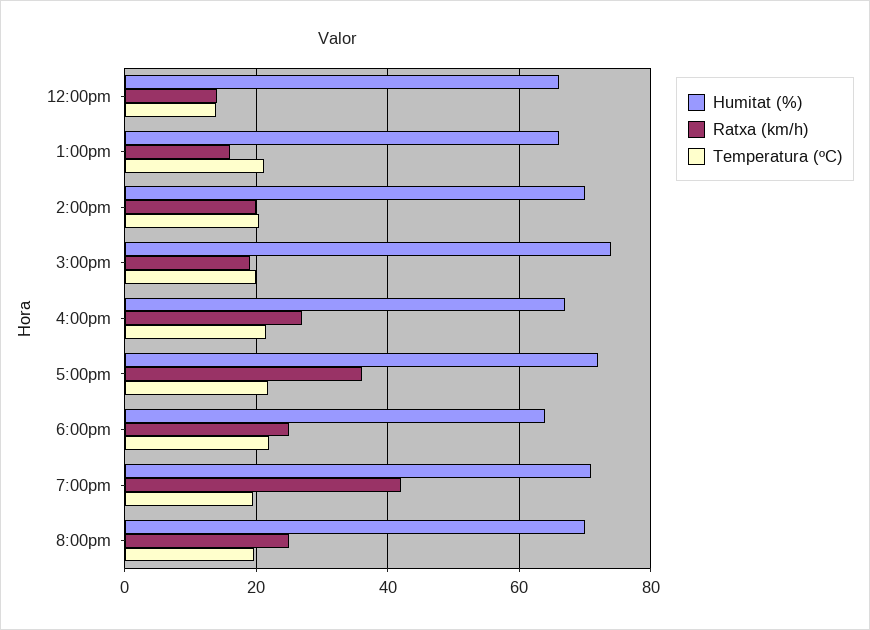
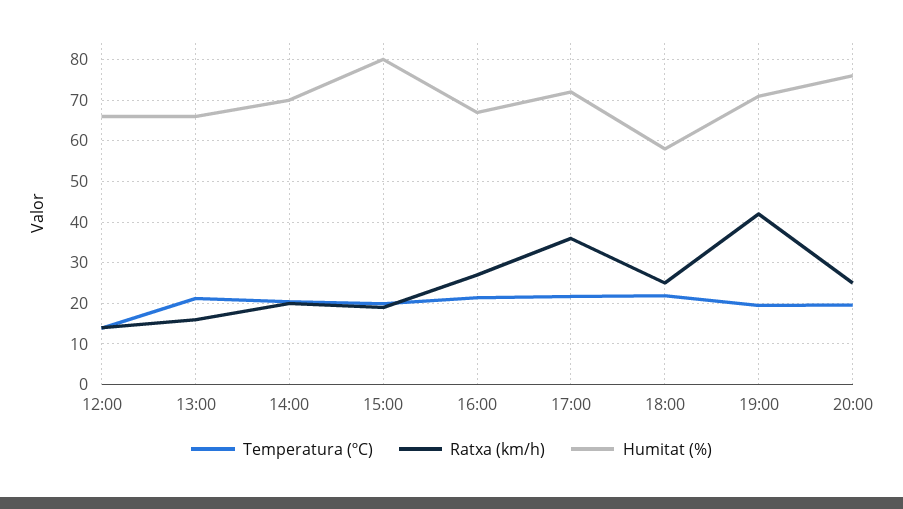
Humitat (%), 3:00pm: 74 -> 80
Humitat (%), 6:00pm: 64 -> 58
Humitat (%), 8:00pm: 70 -> 76

